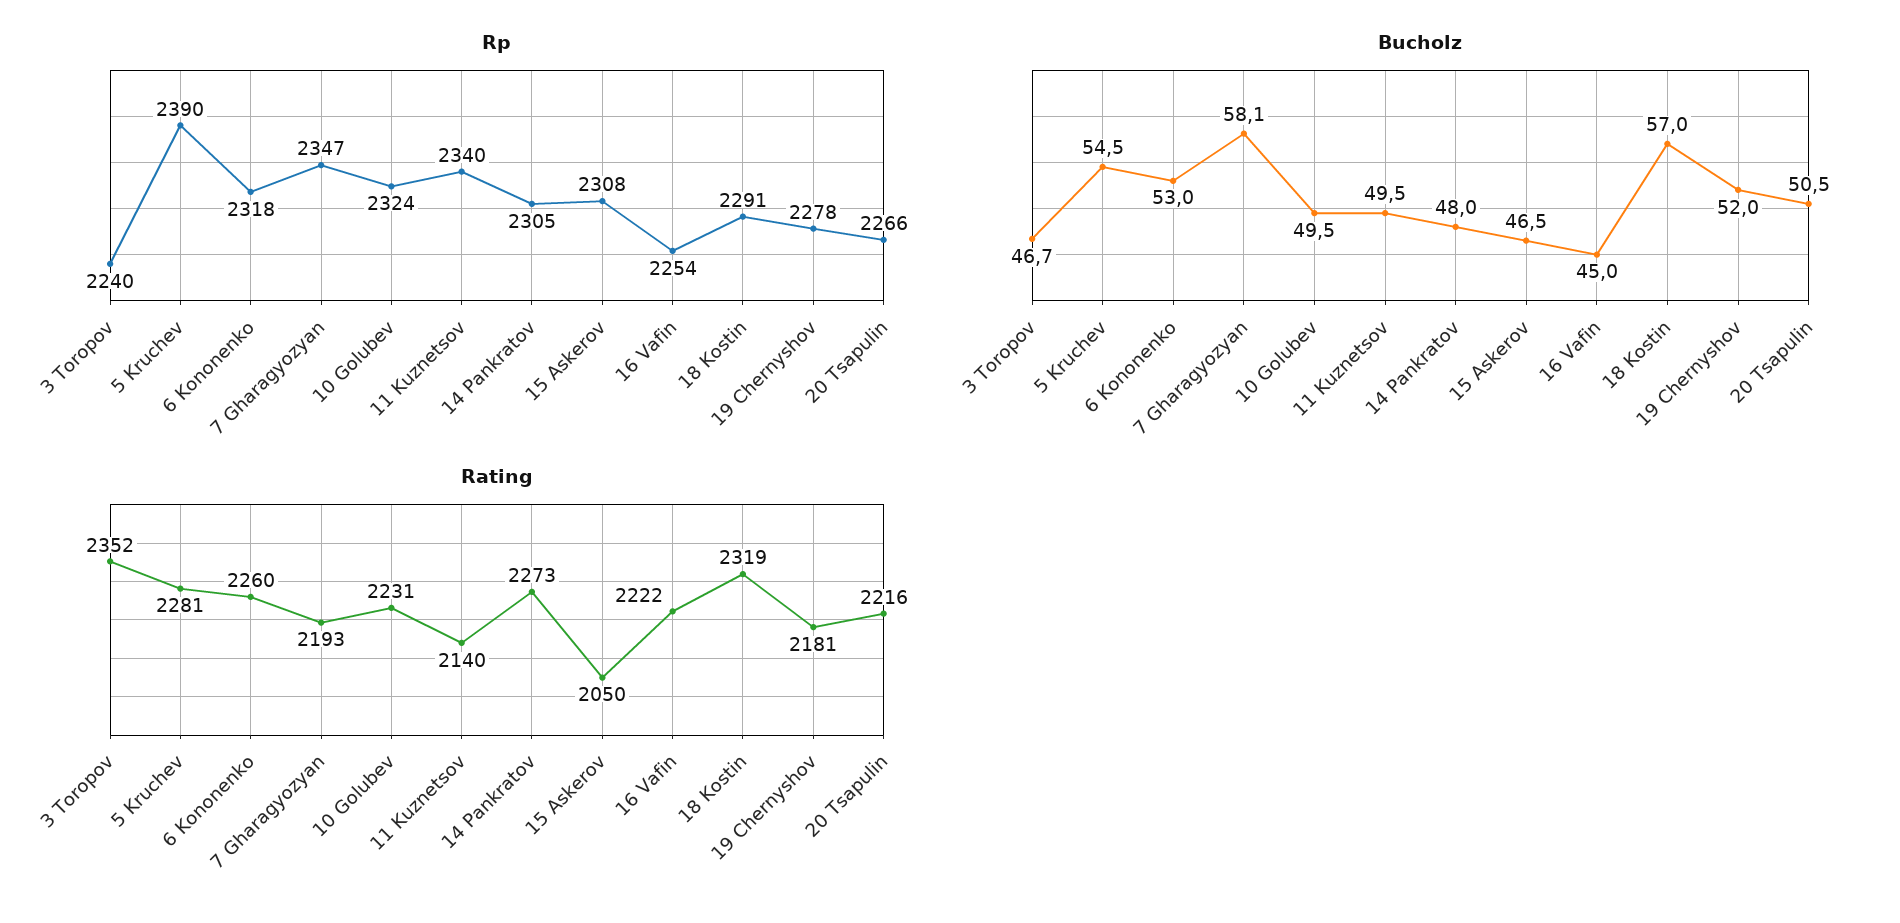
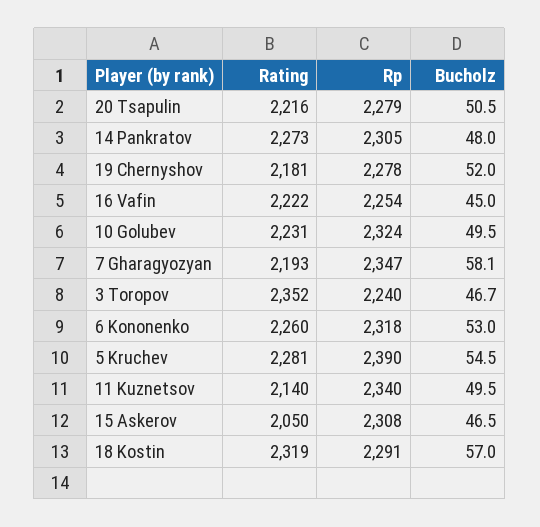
Rp, 20 Tsapulin: 2266 -> 2279

